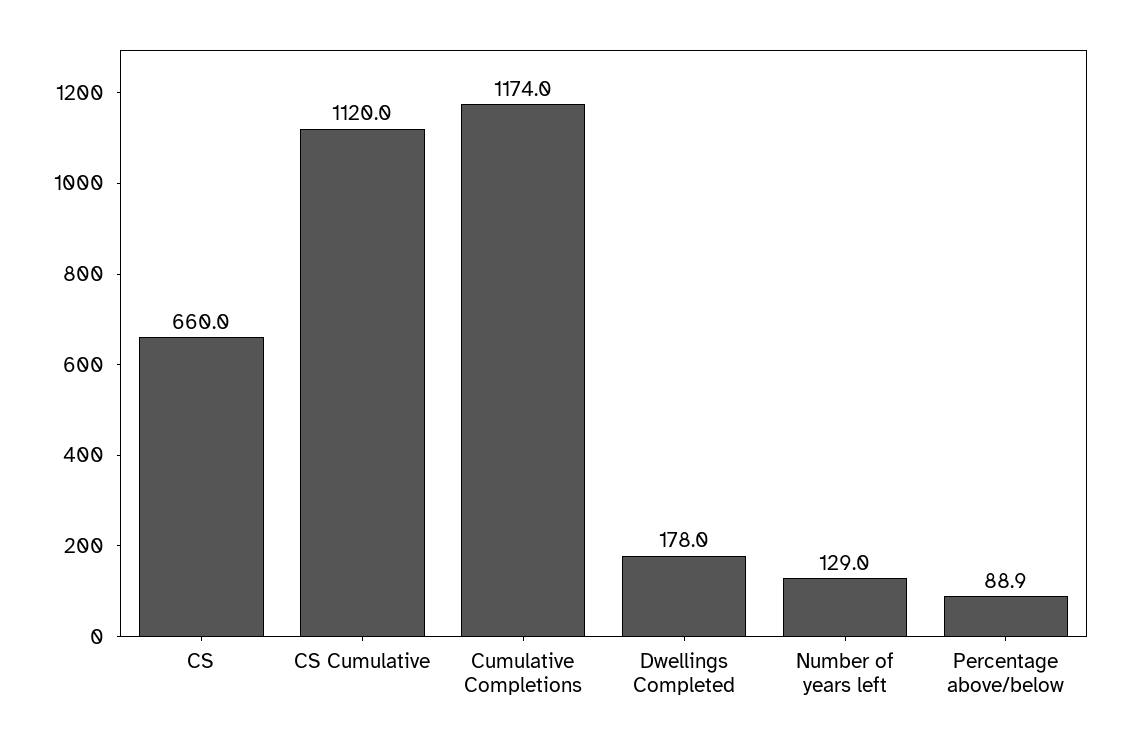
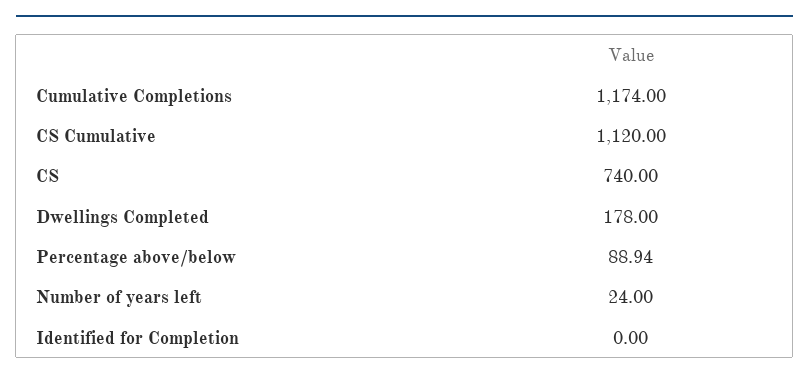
CS: 660 -> 740
Number of years left: 129 -> 24
Identified for Completion: none -> 0

